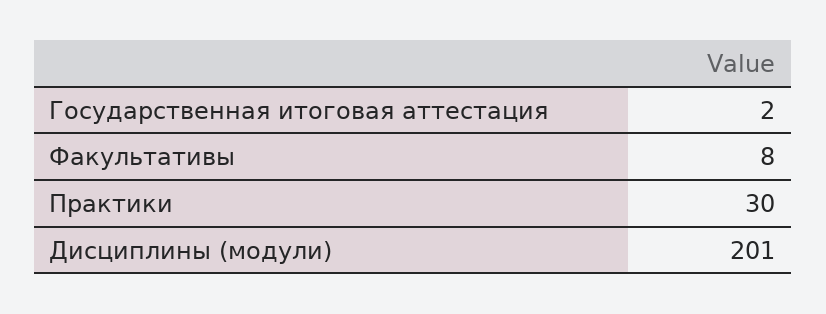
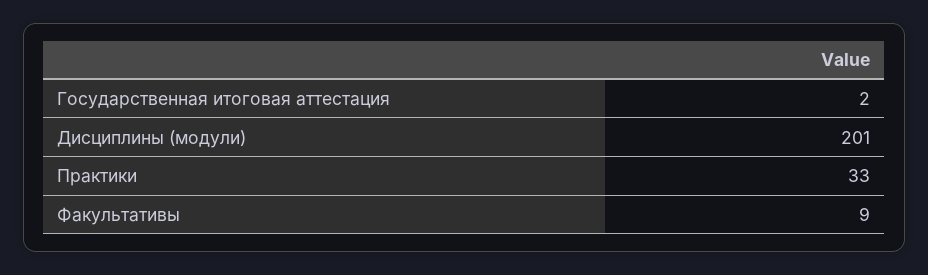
Факультативы: 8 -> 9
Практики: 30 -> 33

